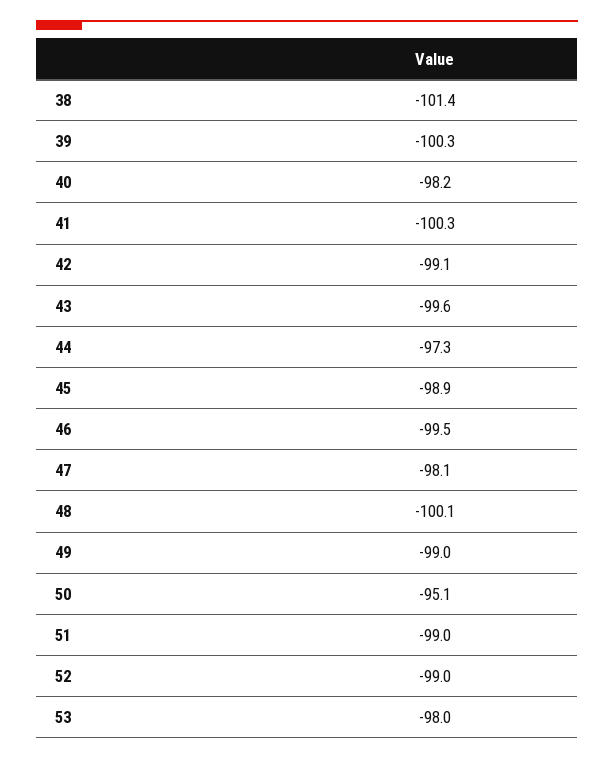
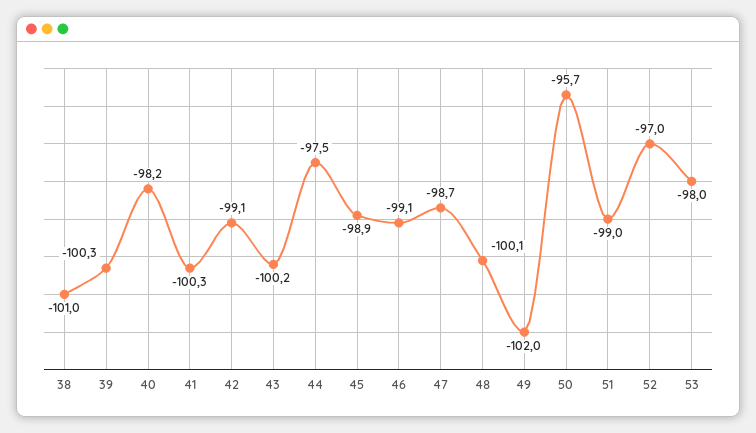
38: -101.4 -> -101
43: -99.6 -> -100.2
44: -97.3 -> -97.5
46: -99.5 -> -99.1
47: -98.1 -> -98.7
49: -99 -> -102
50: -95.1 -> -95.7
52: -99 -> -97

